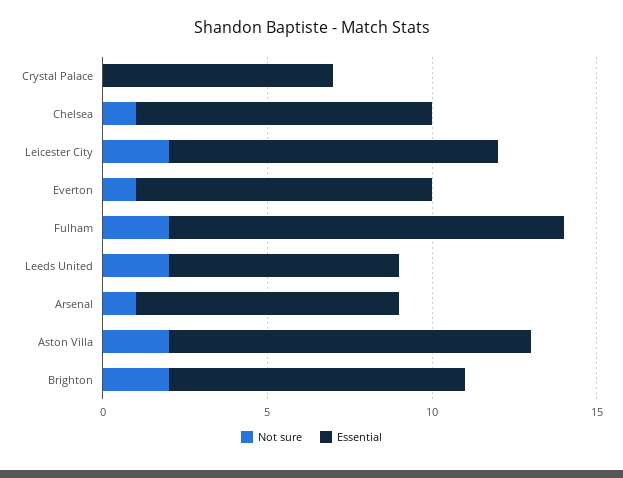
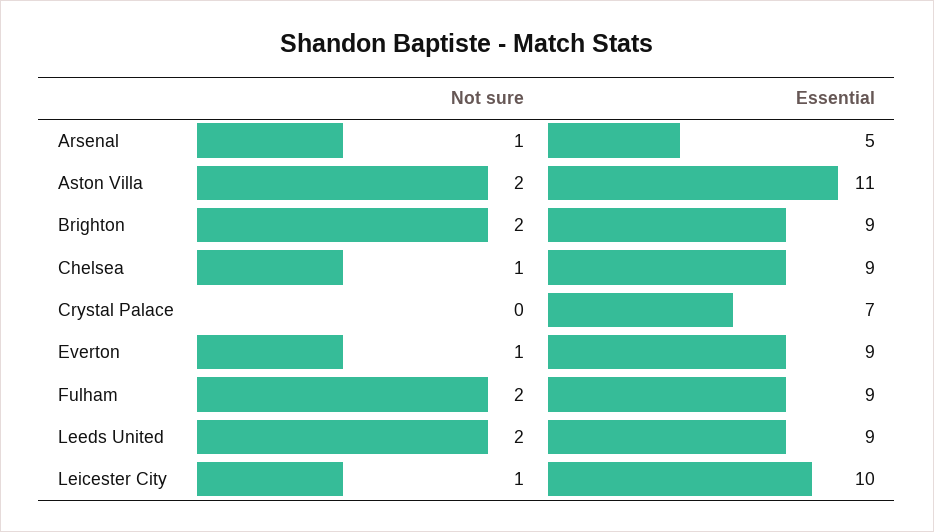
Not sure, Leicester City: 2 -> 1
Essential, Fulham: 12 -> 9
Essential, Leeds United: 7 -> 9
Essential, Arsenal: 8 -> 5

